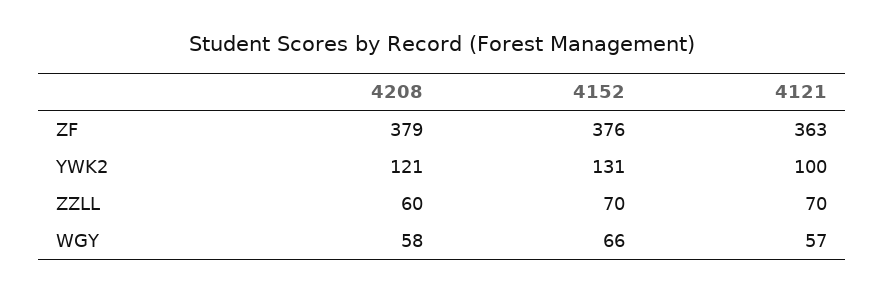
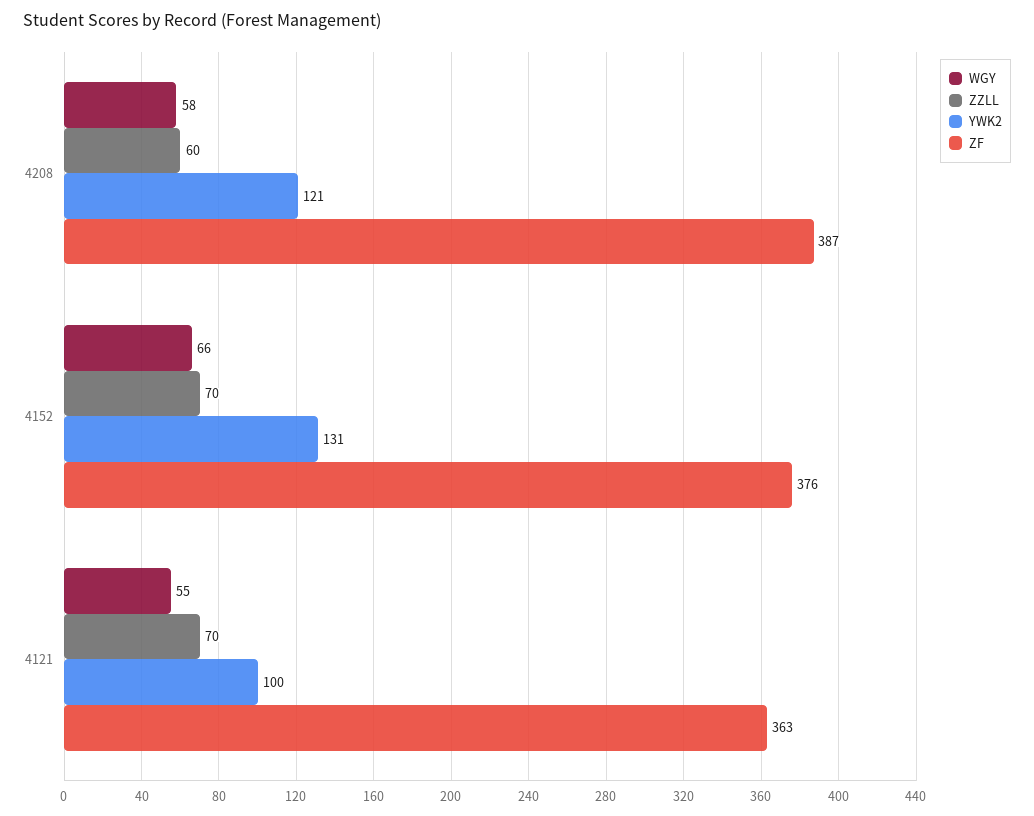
ZF, 4208: 379 -> 387
WGY, 4121: 57 -> 55

